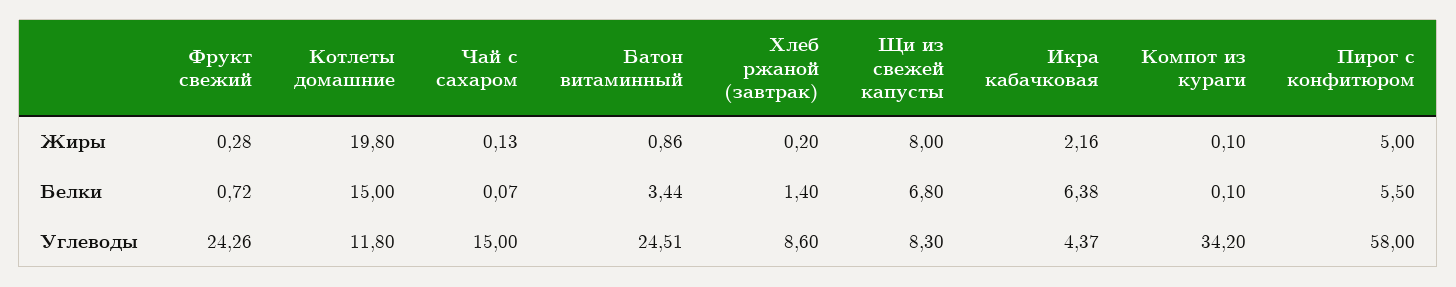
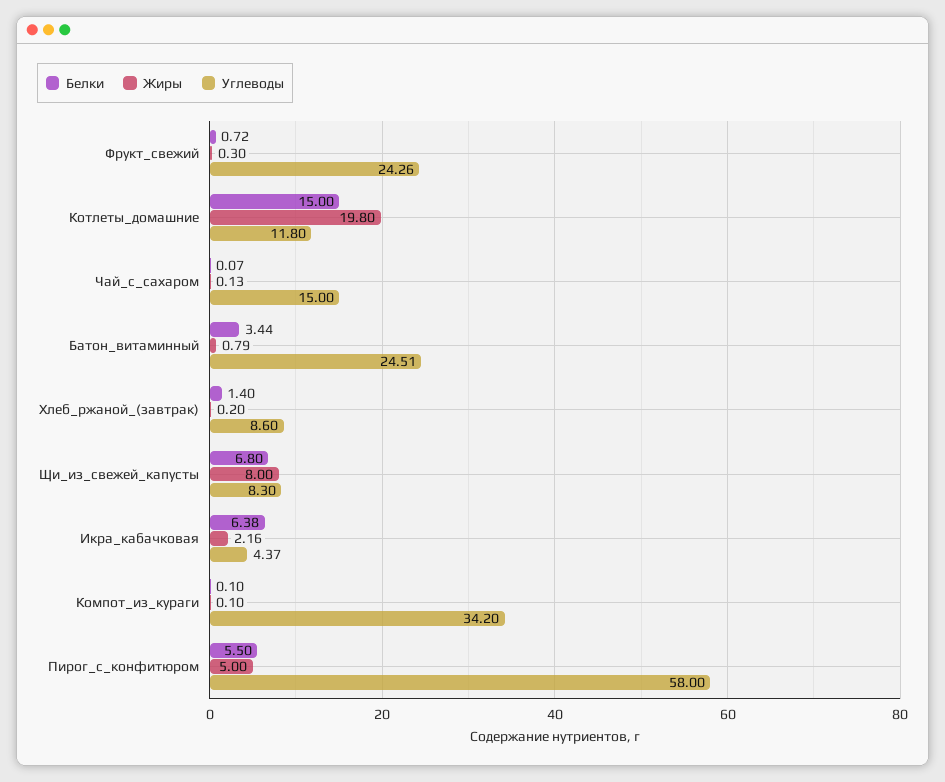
Жиры, Фрукт свежий: 0.28 -> 0.3
Жиры, Батон витаминный: 0.86 -> 0.79

